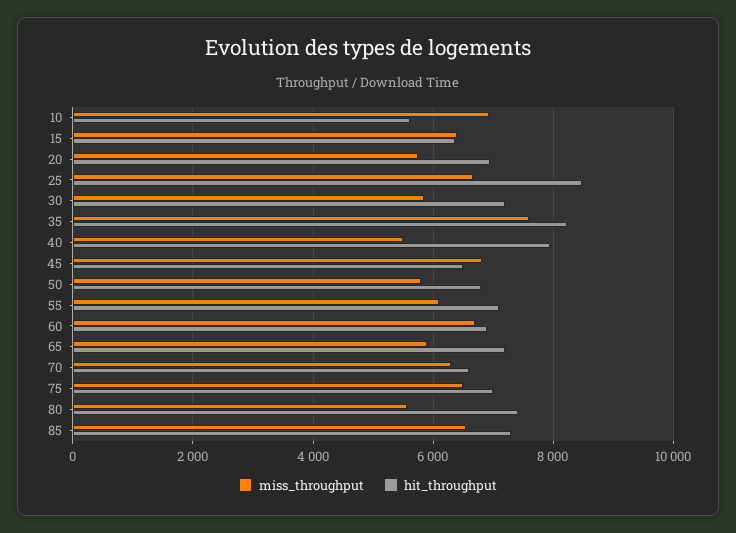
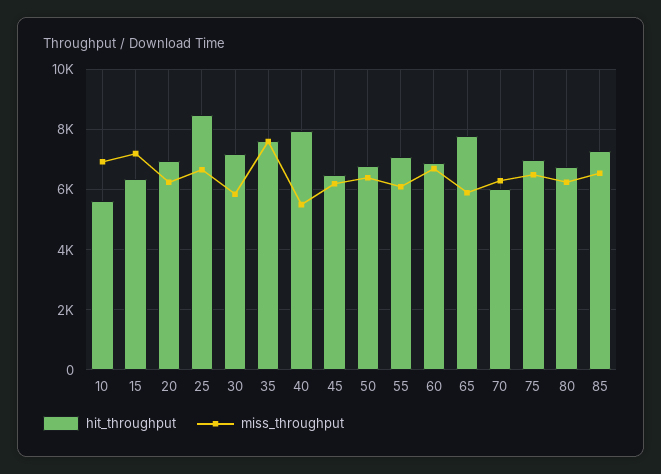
miss_throughput, 15: 6400 -> 7200
miss_throughput, 20: 5800 -> 6200
hit_throughput, 35: 8200 -> 7600
miss_throughput, 45: 6800 -> 6200
miss_throughput, 50: 5800 -> 6400
hit_throughput, 65: 7200 -> 7800
hit_throughput, 70: 6600 -> 6000
miss_throughput, 80: 5600 -> 6200
hit_throughput, 80: 7400 -> 6800

